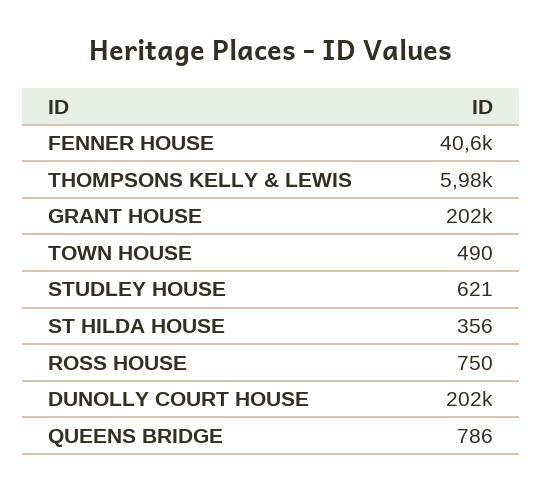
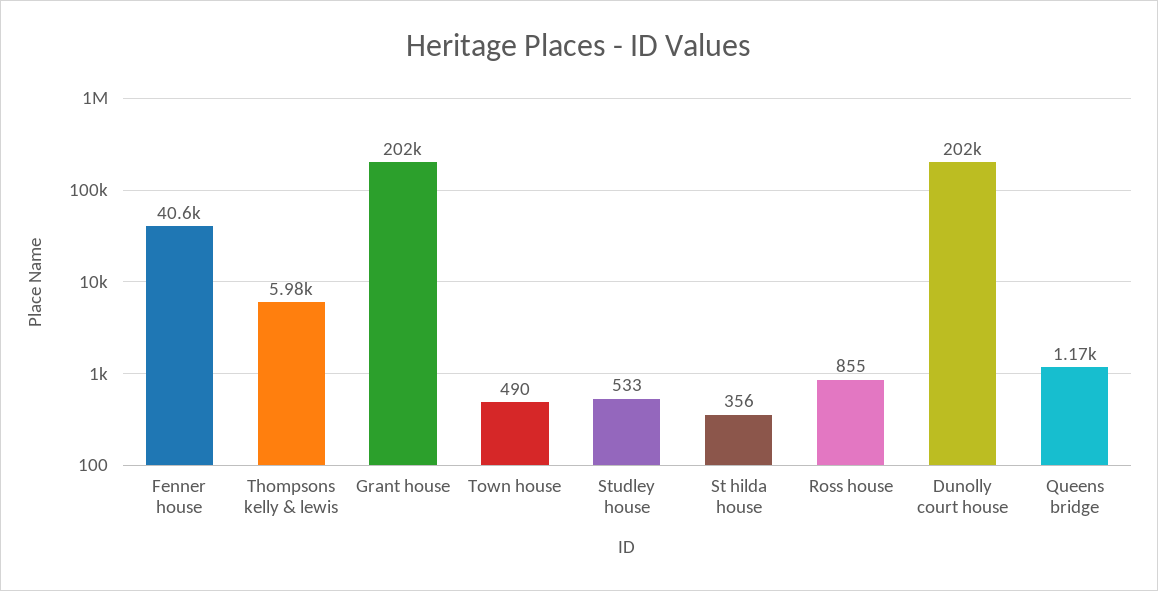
STUDLEY HOUSE: 621 -> 533
ROSS HOUSE: 750 -> 855
QUEENS BRIDGE: 786 -> 1170

